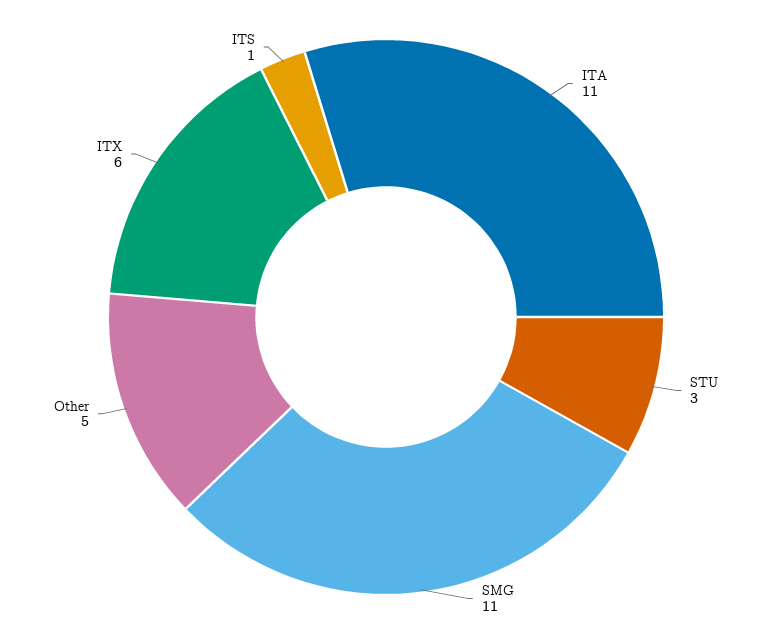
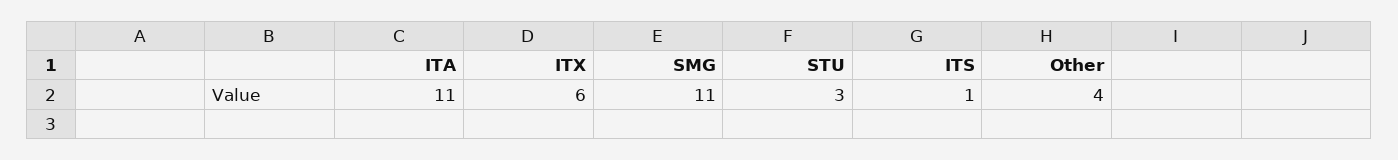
Other: 5 -> 4

